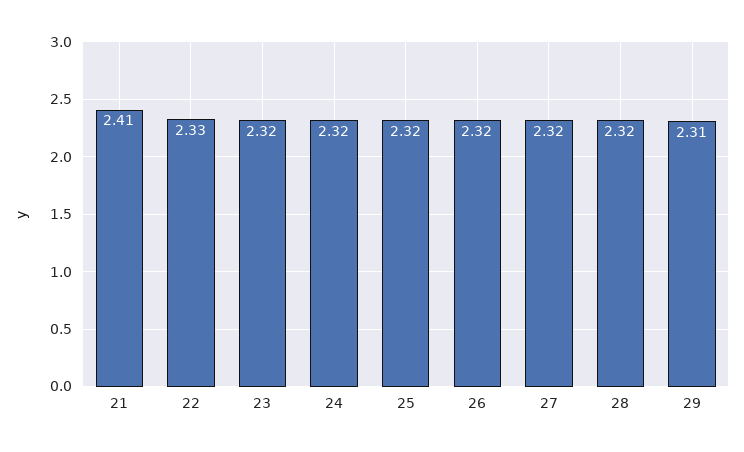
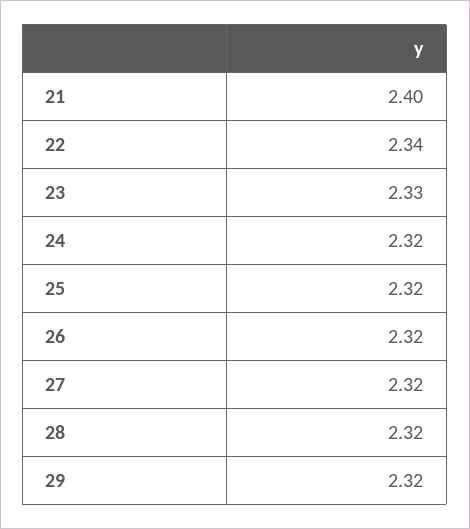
21: 2.41 -> 2.4
22: 2.33 -> 2.34
23: 2.32 -> 2.33
29: 2.31 -> 2.32

